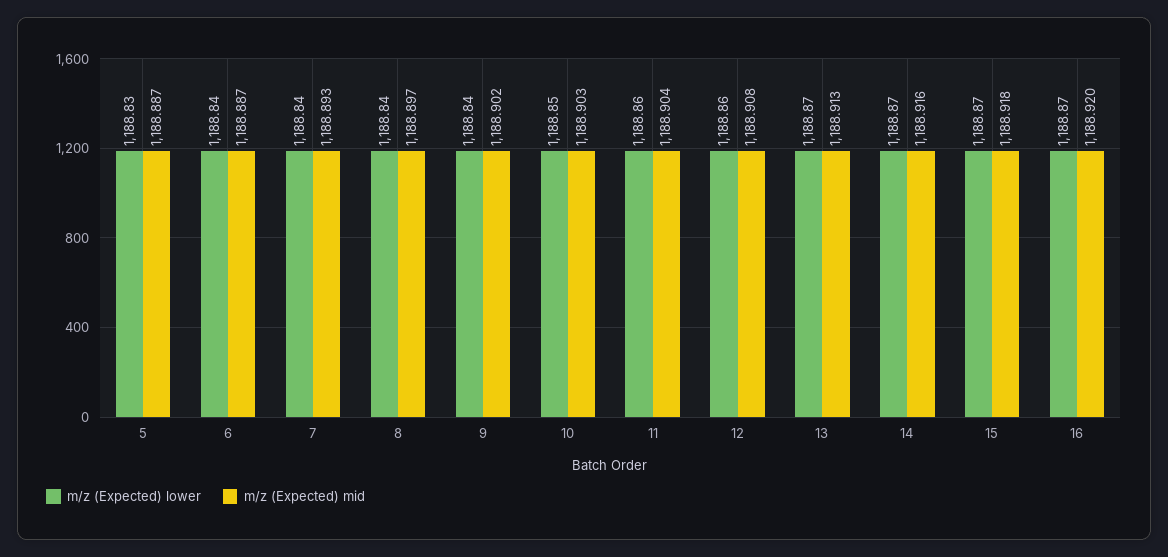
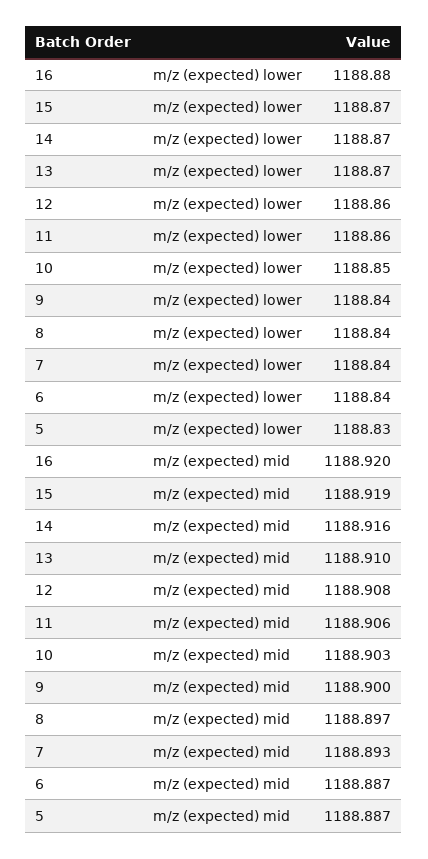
m/z (Expected) mid, 9: 1188.902 -> 1188.9
m/z (Expected) mid, 11: 1188.904 -> 1188.906
m/z (Expected) mid, 13: 1188.913 -> 1188.91
m/z (Expected) mid, 15: 1188.918 -> 1188.919
m/z (Expected) lower, 16: 1188.87 -> 1188.88

